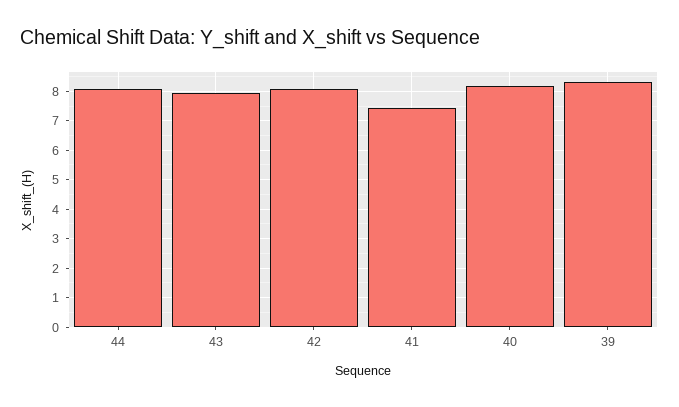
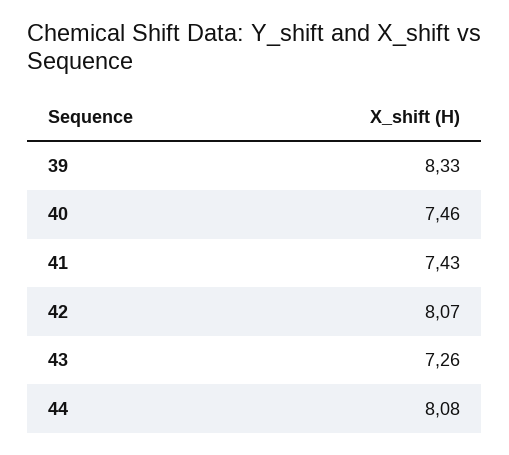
43: 8 -> 7.26
40: 8.25 -> 7.46

